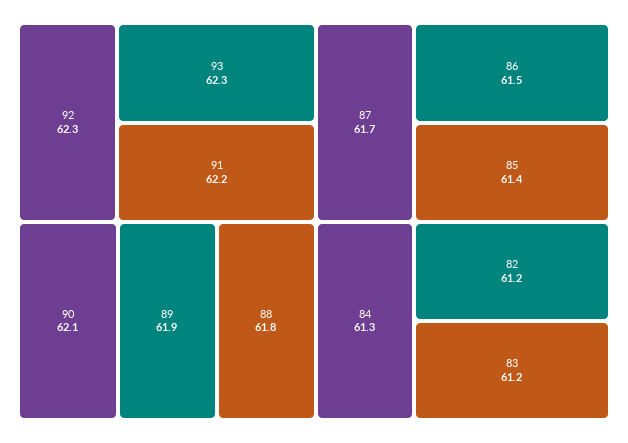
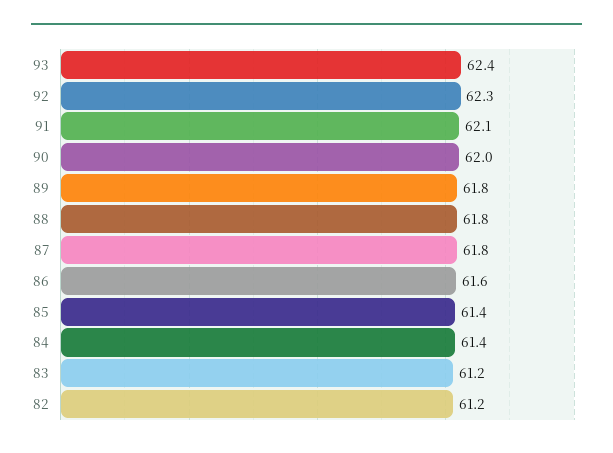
93: 62.3 -> 62.4
91: 62.2 -> 62.1
90: 62.1 -> 62
89: 61.9 -> 61.8
87: 61.7 -> 61.8
86: 61.5 -> 61.6
84: 61.3 -> 61.4

